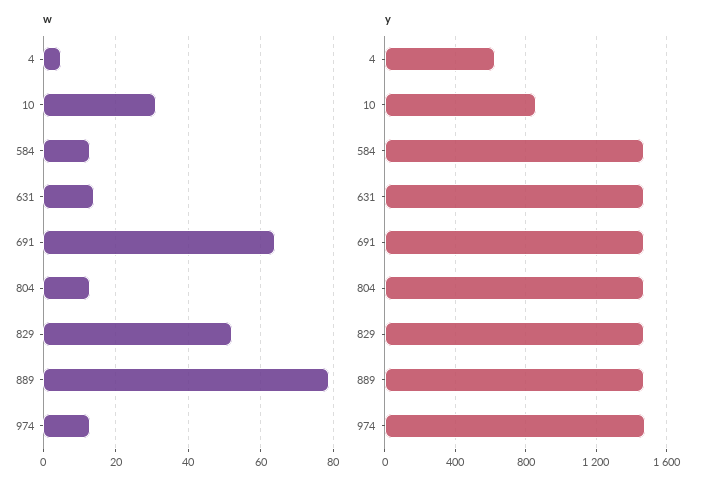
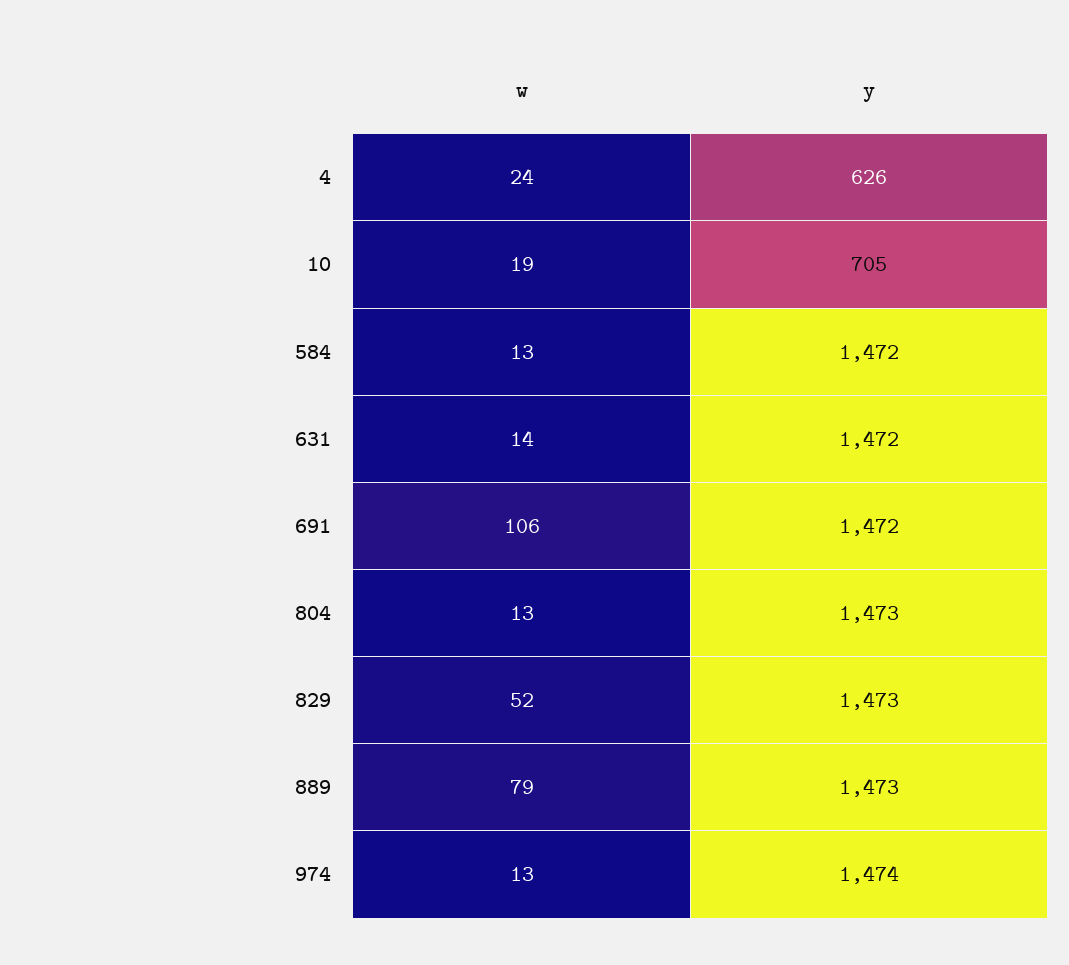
w, 4: 5 -> 24
w, 10: 30 -> 19
w, 691: 65 -> 106
y, 10: 850 -> 705

